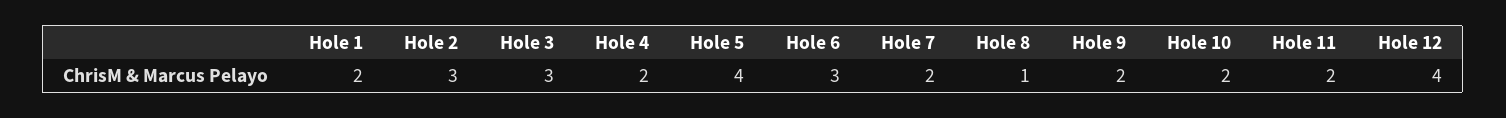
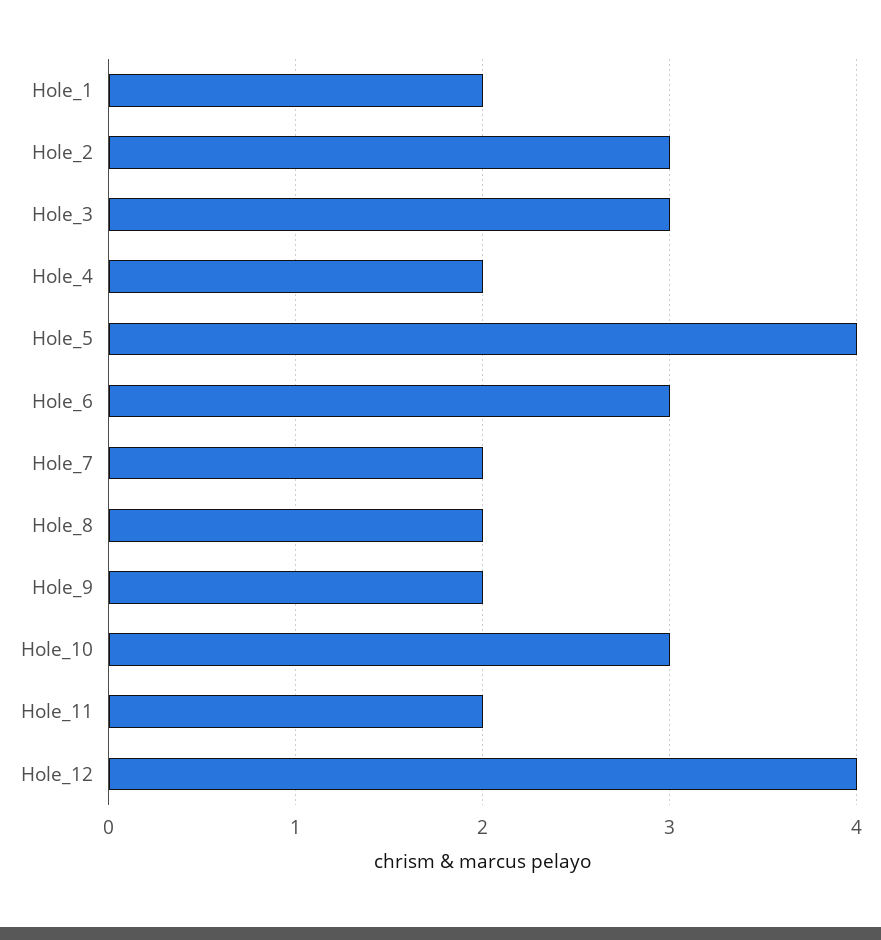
Hole 8: 1 -> 2
Hole 10: 2 -> 3

